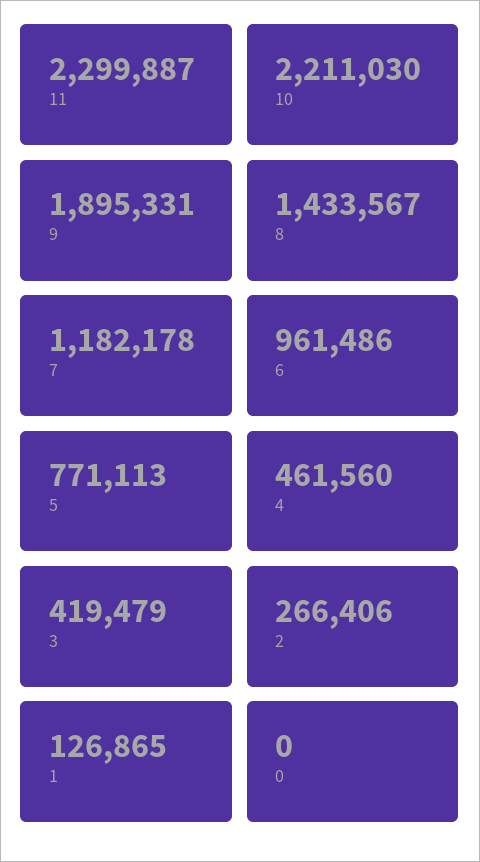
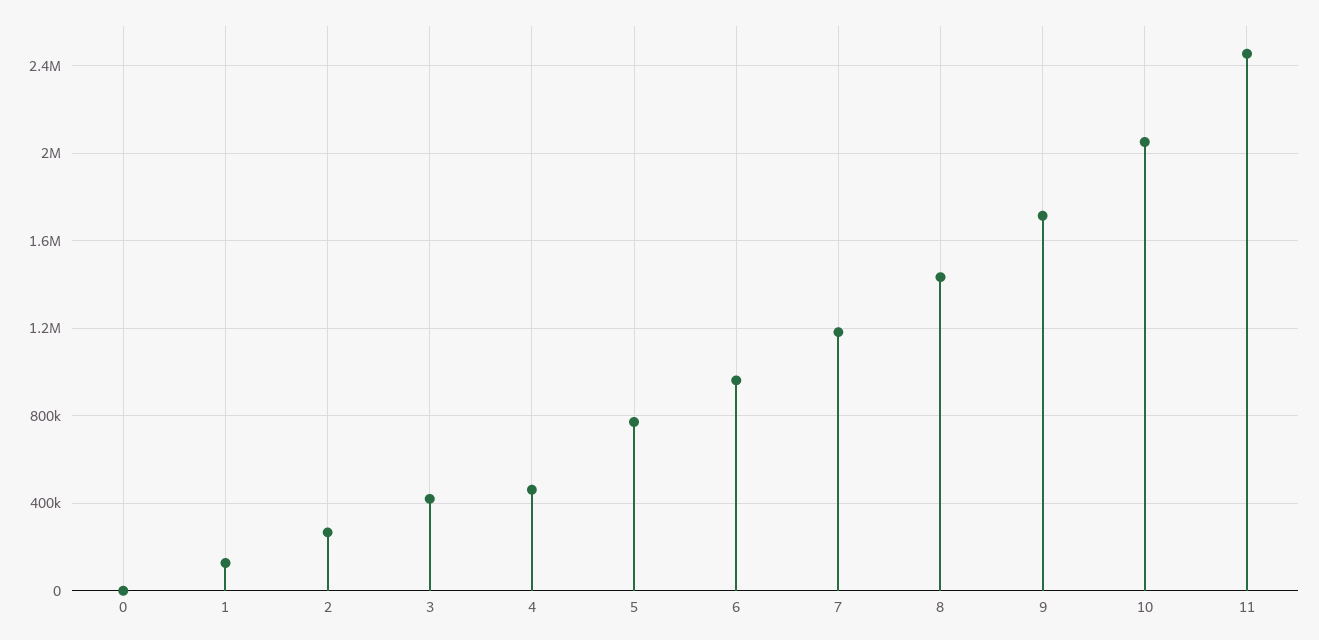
11: 2299887 -> 2450000
10: 2211030 -> 2050000
9: 1895331 -> 1700000

